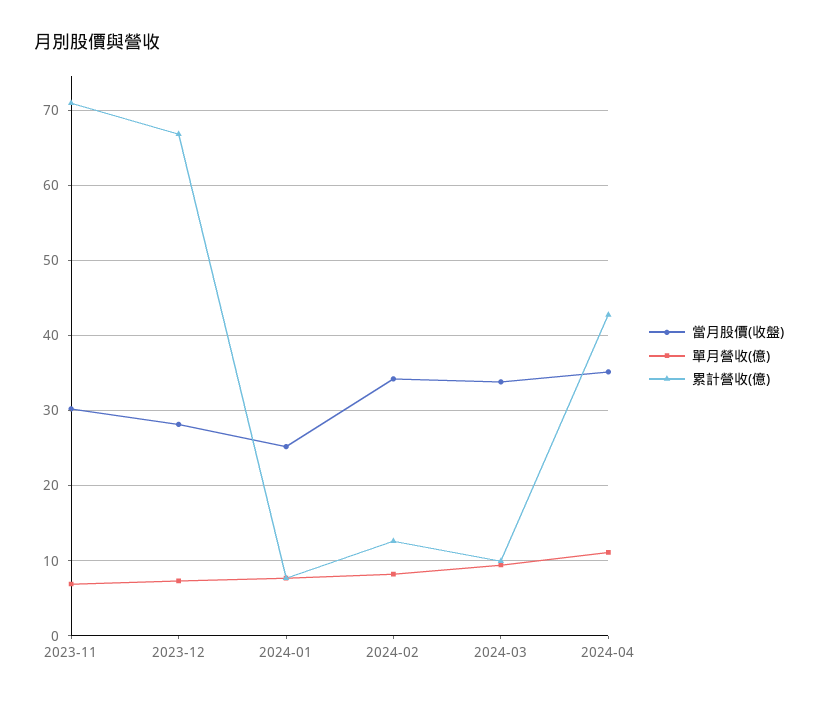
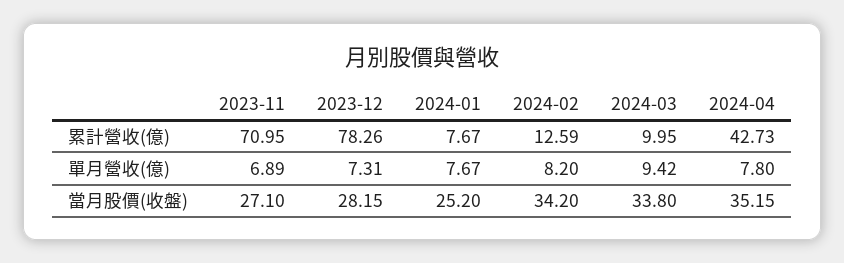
當月股價(收盤), 2023-11: 30 -> 27.1
累計營收(億), 2023-12: 67 -> 78.26
單月營收(億), 2024-04: 11 -> 7.8

